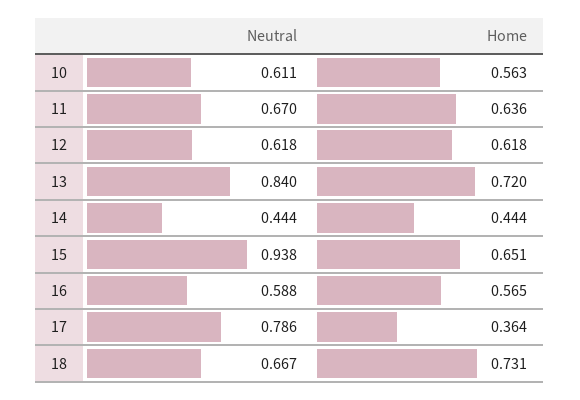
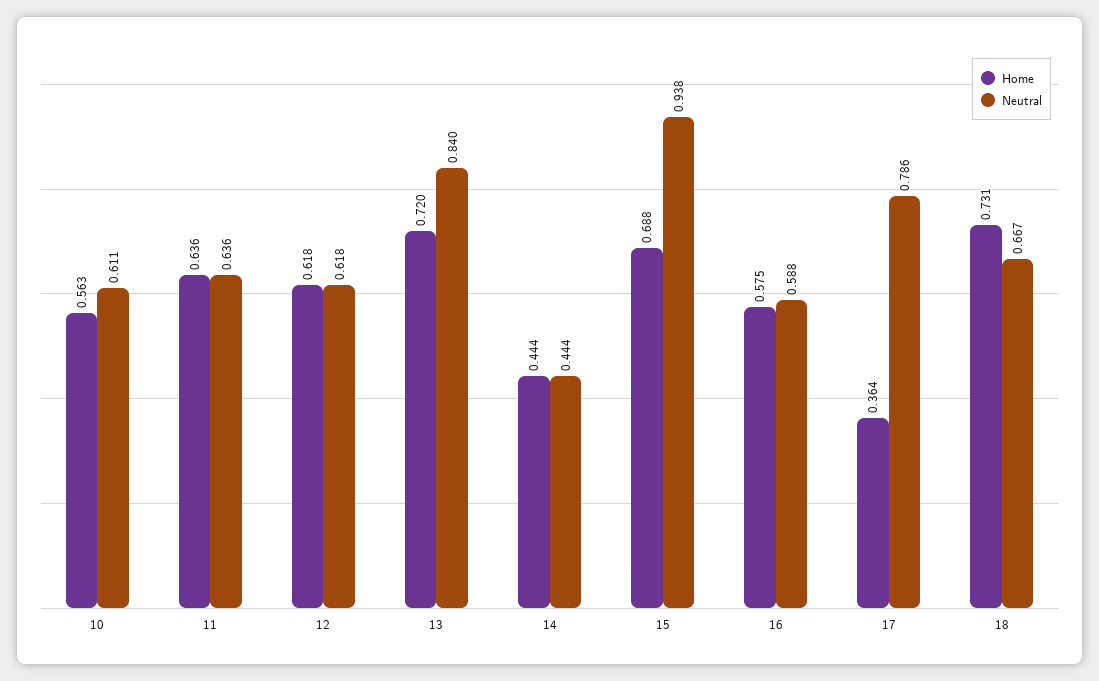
Neutral, 11: 0.67 -> 0.636
Home, 15: 0.651 -> 0.688
Home, 16: 0.565 -> 0.575

